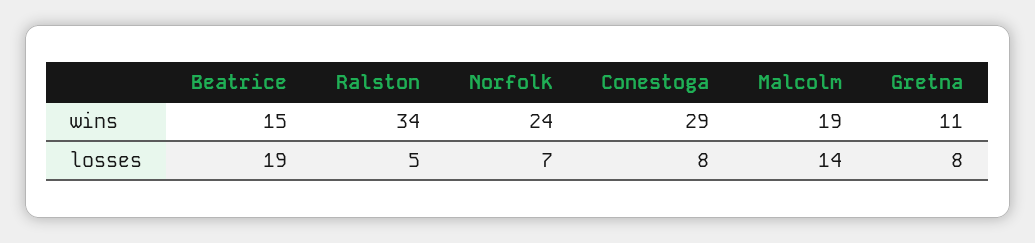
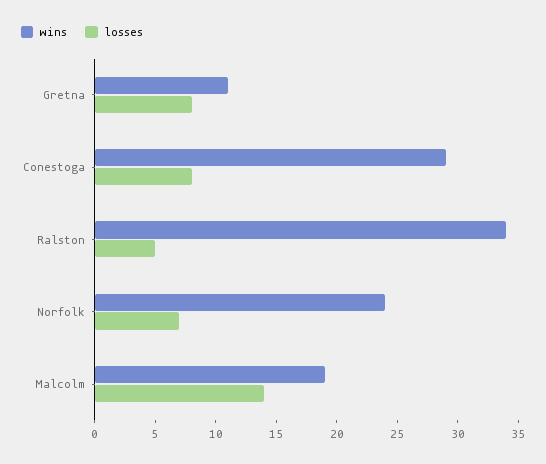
wins, Beatrice: 15 -> none
losses, Beatrice: 19 -> none

